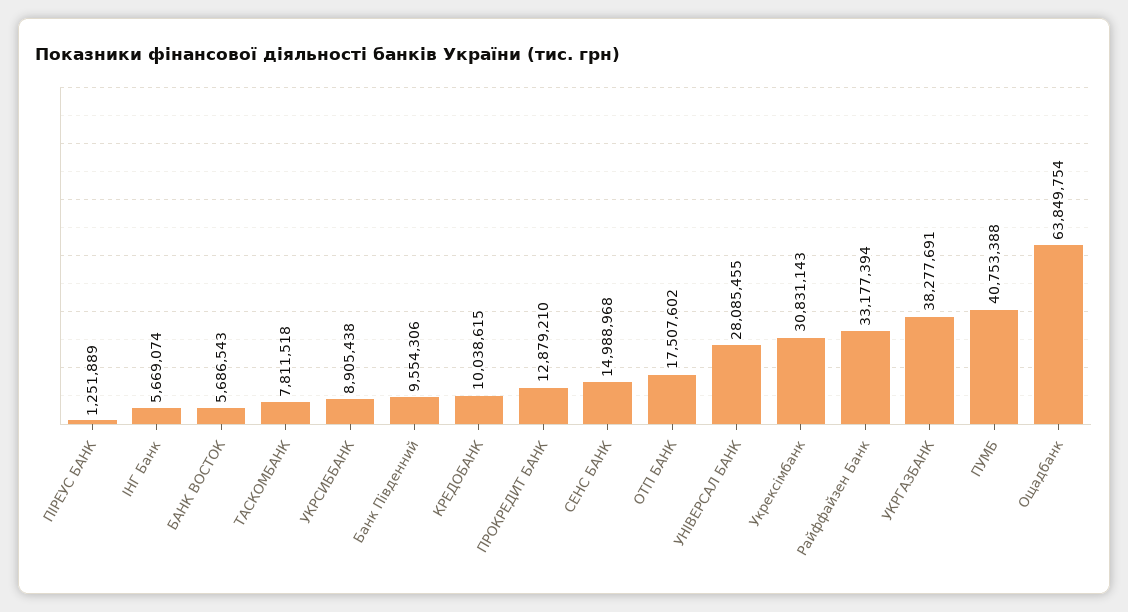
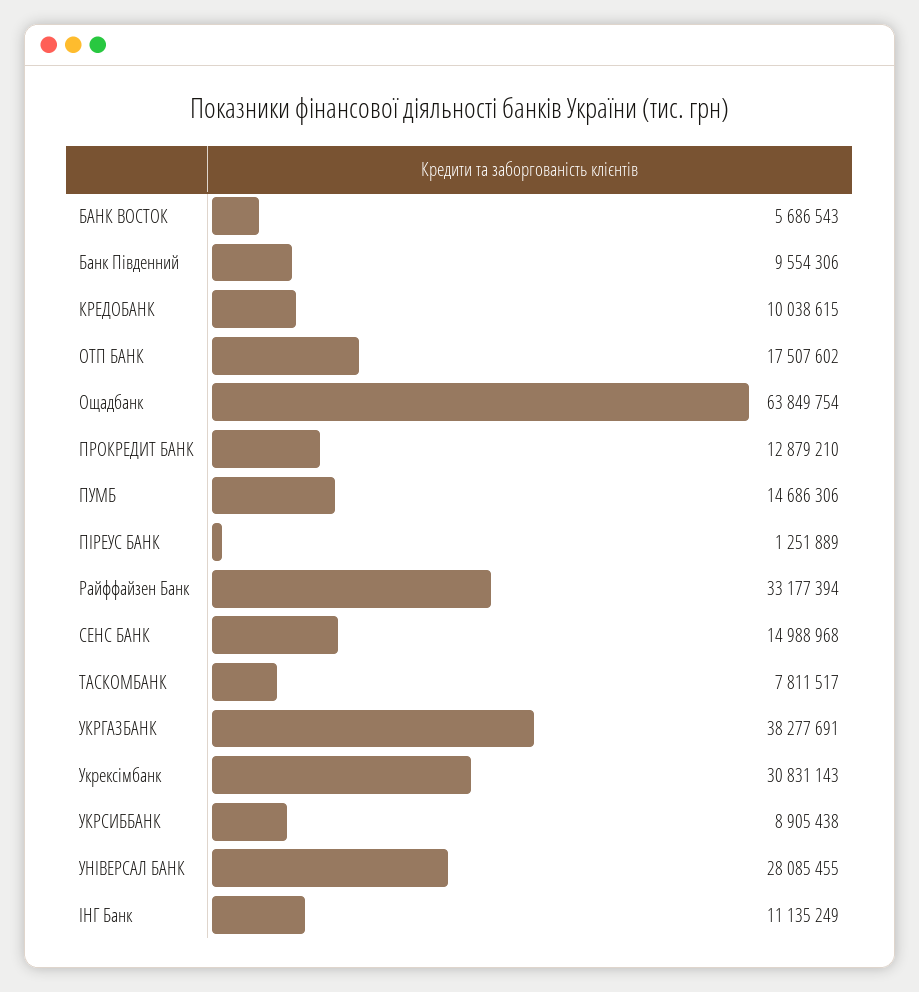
ІНГ Банк: 5669074 -> 11135249
ТАСКОМБАНК: 7811518 -> 7811517
ПУМБ: 40753388 -> 14686306

